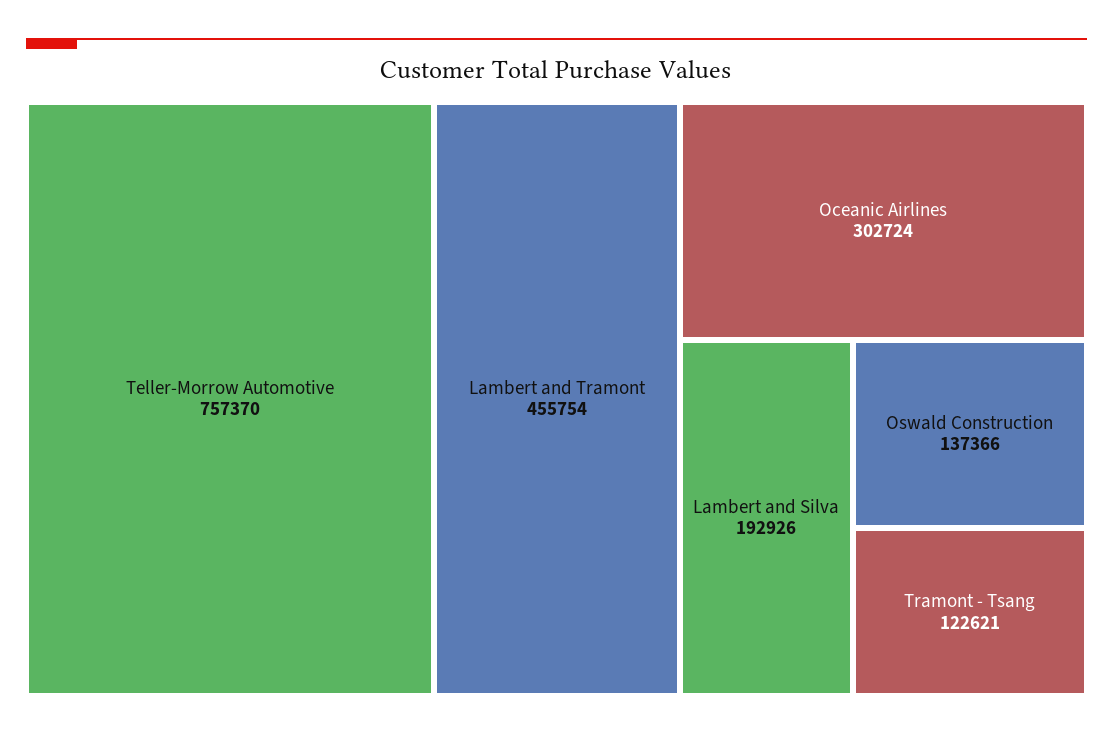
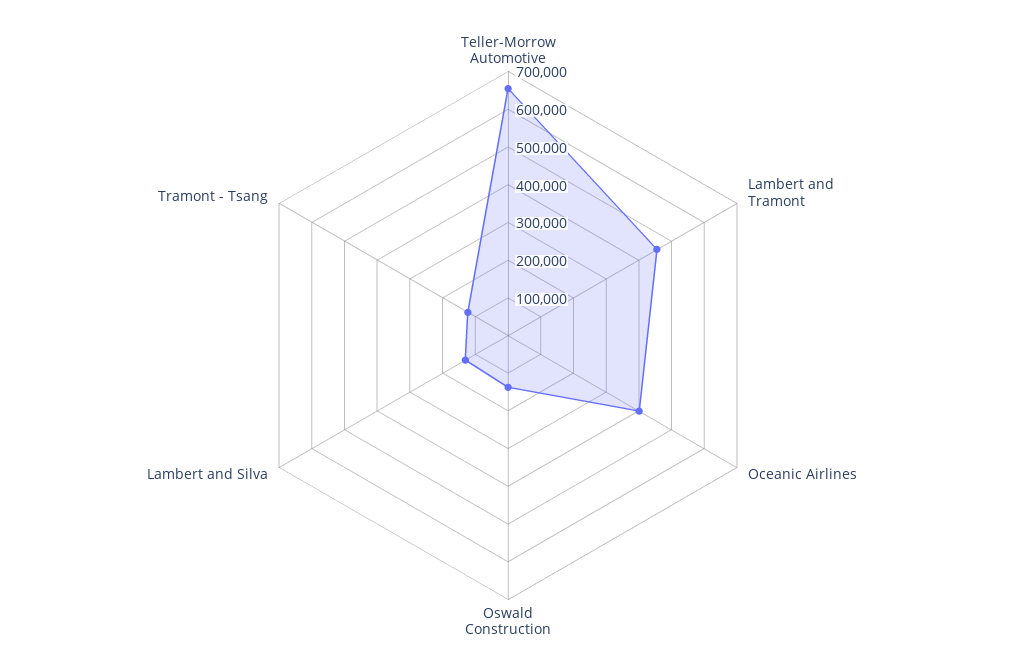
Teller-Morrow Automotive: 757370 -> 650000
Oceanic Airlines: 302724 -> 400000
Lambert and Silva: 192926 -> 125000

